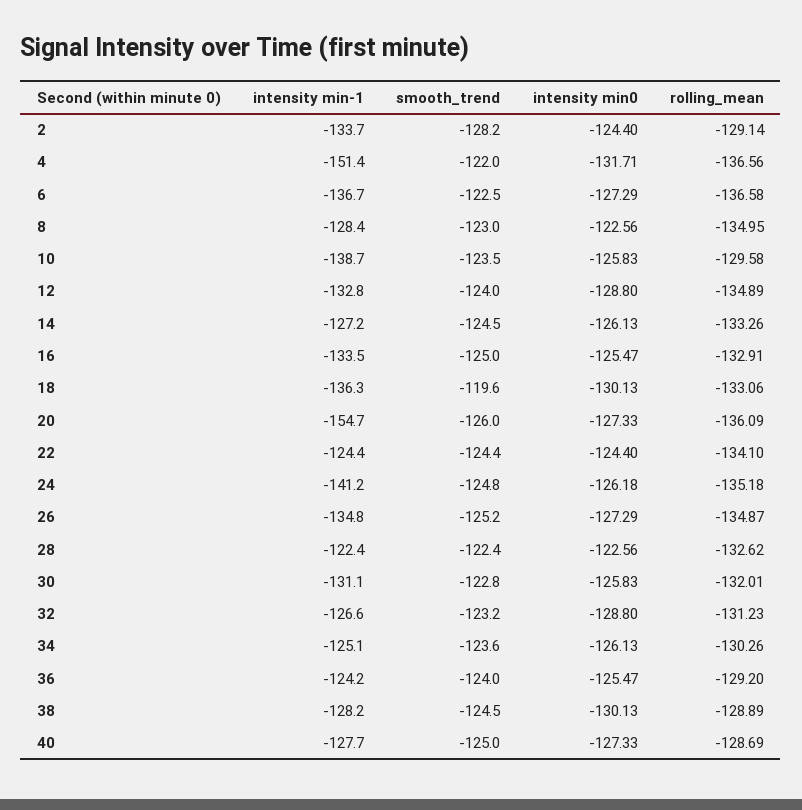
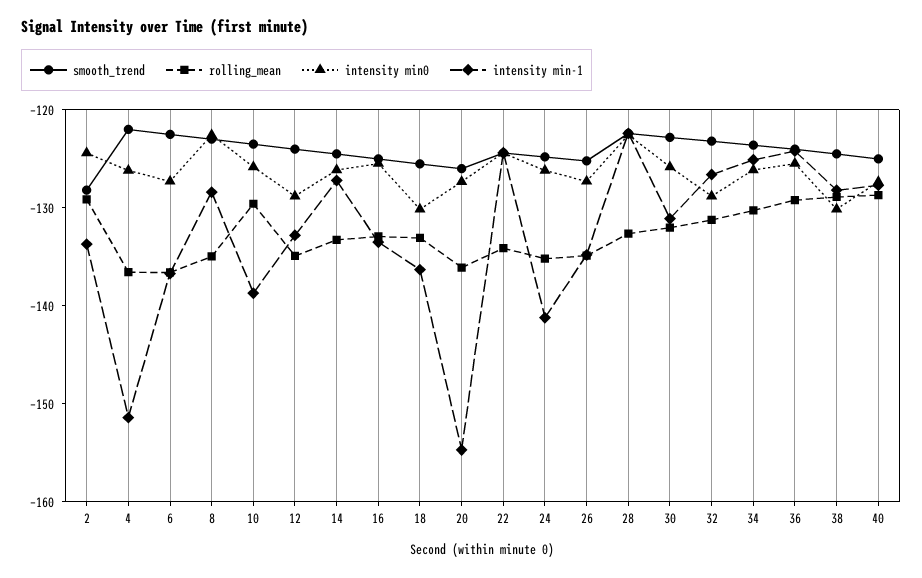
intensity min0, 4: -131.71 -> -126
smooth_trend, 18: -119.6 -> -126

